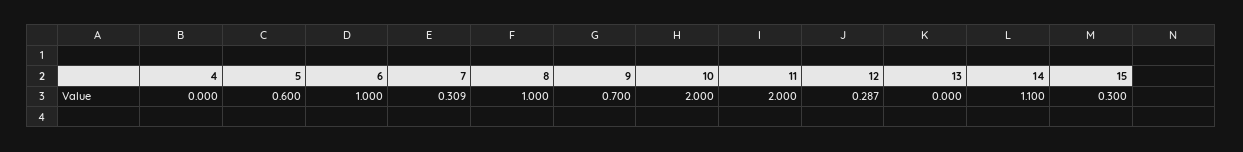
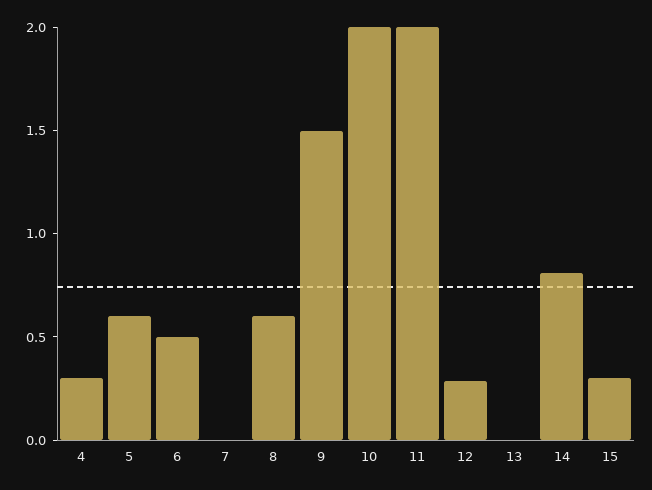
4: 0 -> 0.3
6: 1 -> 0.5
7: 0.309 -> 0
8: 1 -> 0.6
9: 0.7 -> 1.5
14: 1.1 -> 0.8

